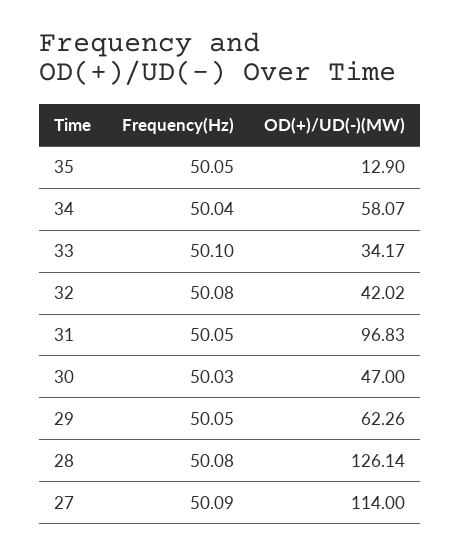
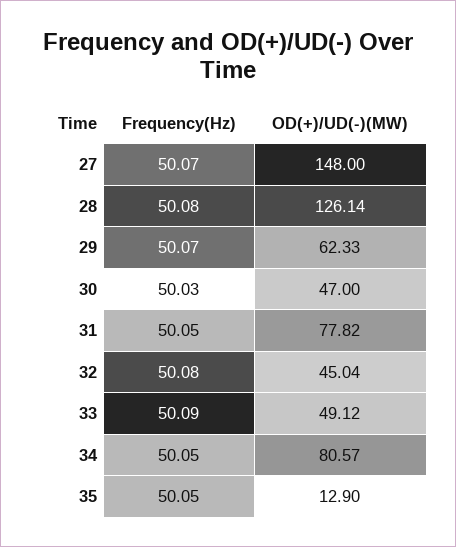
Frequency(Hz), 34: 50.04 -> 50.05
OD(+)/UD(-)(MW), 34: 58.07 -> 80.57
Frequency(Hz), 33: 50.1 -> 50.09
OD(+)/UD(-)(MW), 33: 34.17 -> 49.12
OD(+)/UD(-)(MW), 32: 42.02 -> 45.04
OD(+)/UD(-)(MW), 31: 96.83 -> 77.82
Frequency(Hz), 29: 50.05 -> 50.07
OD(+)/UD(-)(MW), 29: 62.26 -> 62.33
Frequency(Hz), 27: 50.09 -> 50.07
OD(+)/UD(-)(MW), 27: 114 -> 148

